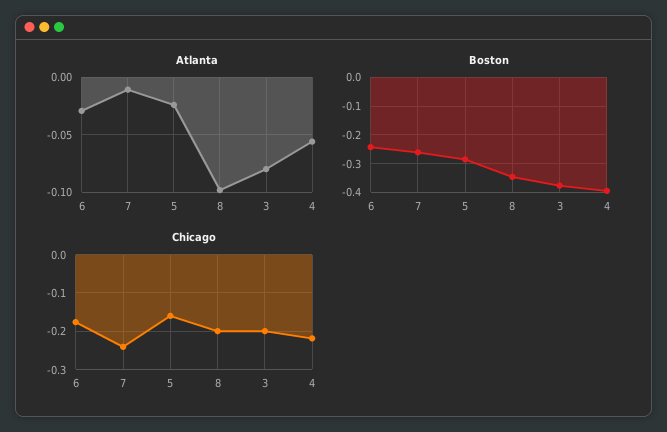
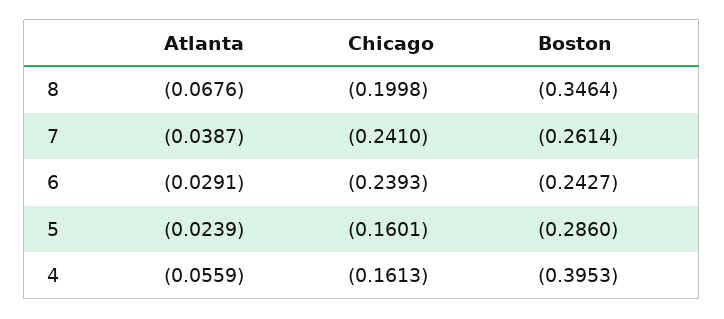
Atlanta, 7: -0.01 -> -0.0387
Atlanta, 8: -0.1 -> -0.0676
Atlanta, 3: -0.08 -> none
Boston, 3: -0.375 -> none
Chicago, 6: -0.18 -> -0.2393
Chicago, 3: -0.2 -> none
Chicago, 4: -0.22 -> -0.1613

